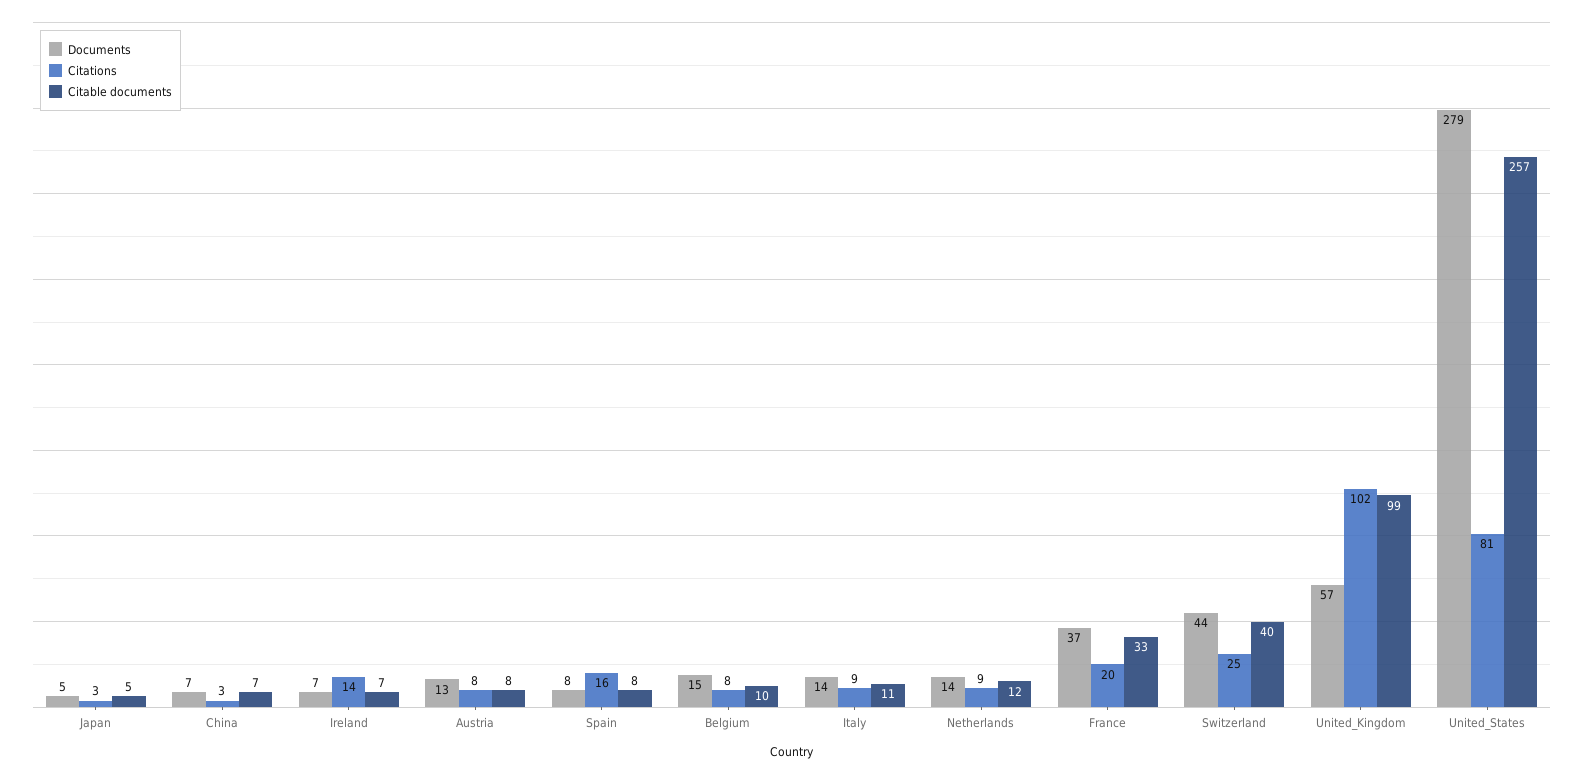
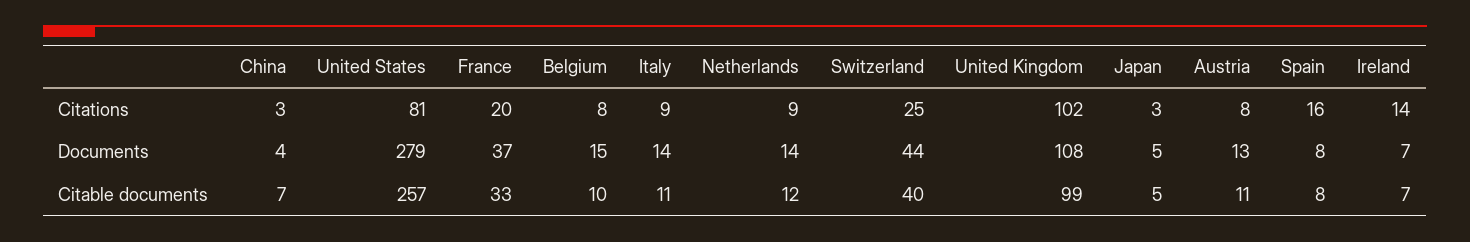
Documents, China: 7 -> 4
Citable documents, Austria: 8 -> 11
Documents, United_Kingdom: 57 -> 108

